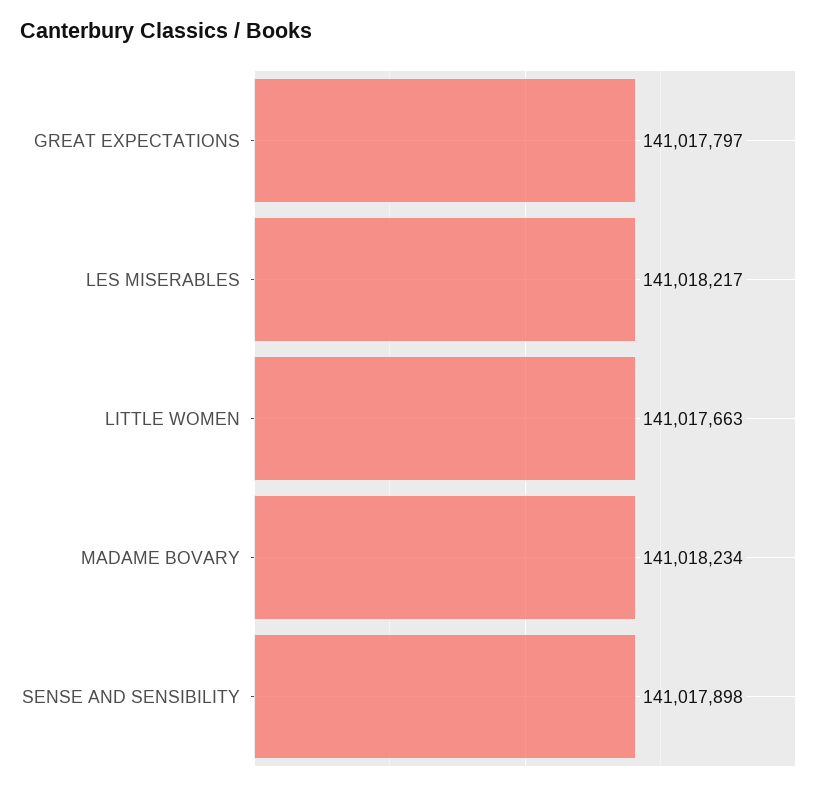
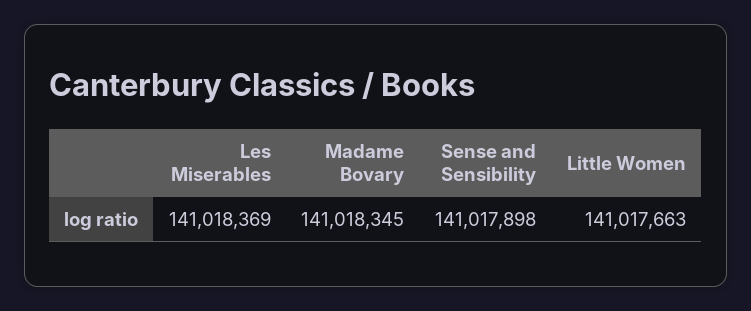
GREAT EXPECTATIONS: 141017797 -> none
LES MISERABLES: 141018217 -> 141018369
MADAME BOVARY: 141018234 -> 141018345

